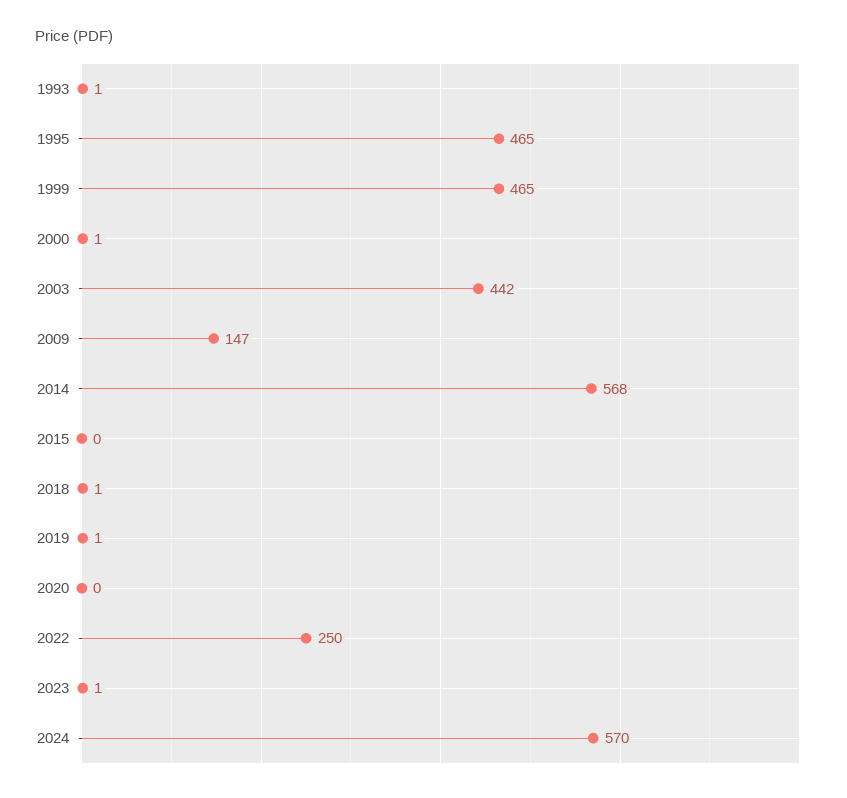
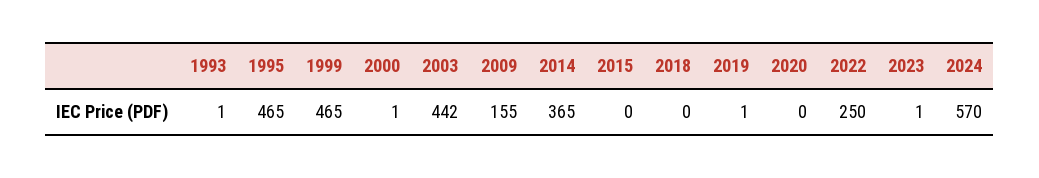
2009: 147 -> 155
2014: 568 -> 365
2018: 1 -> 0

